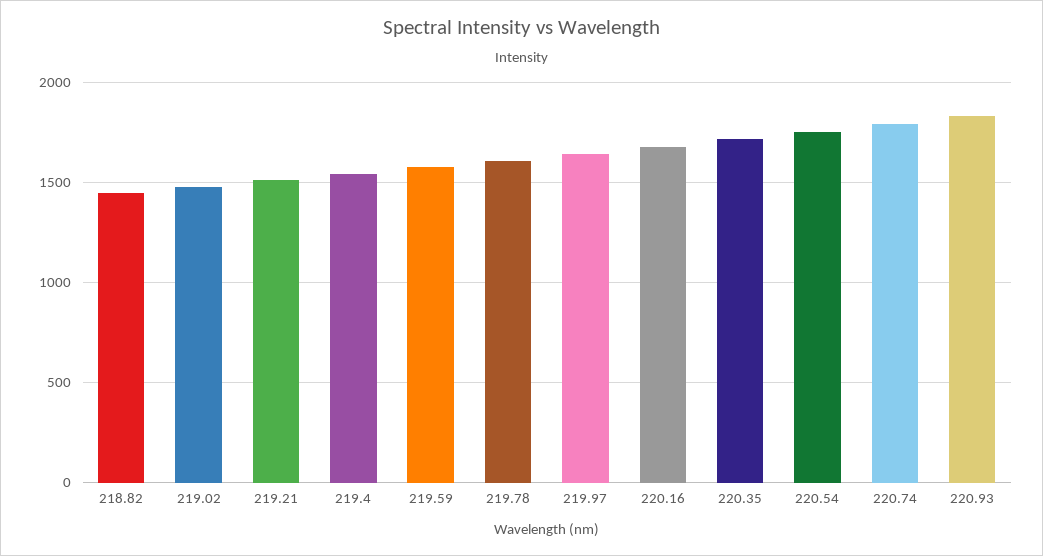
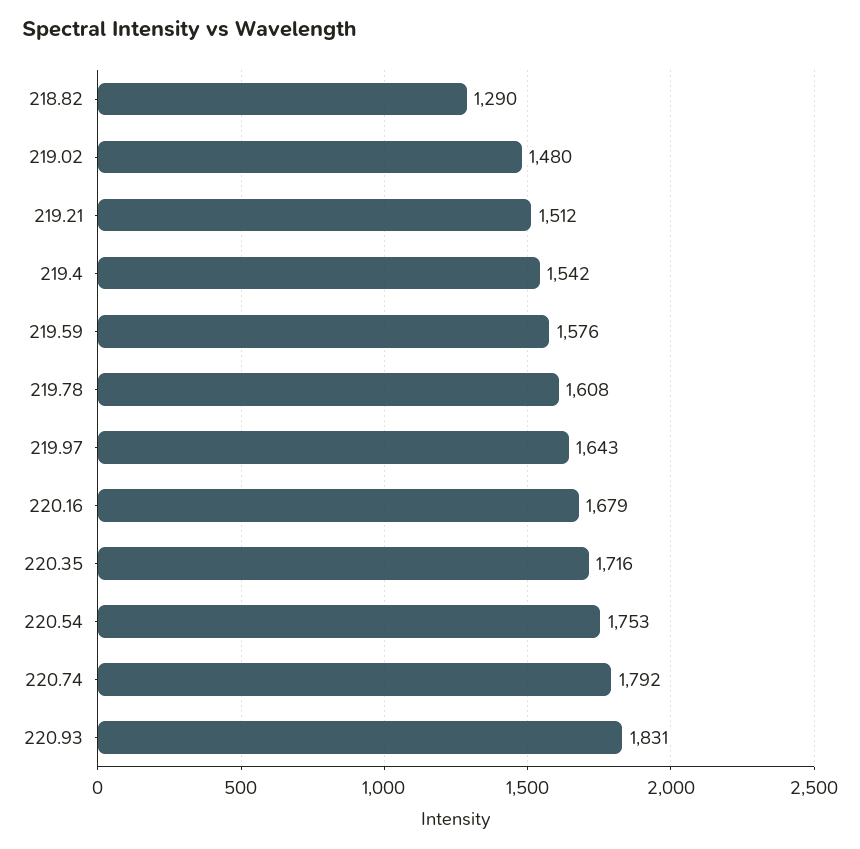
218.82: 1450 -> 1290

